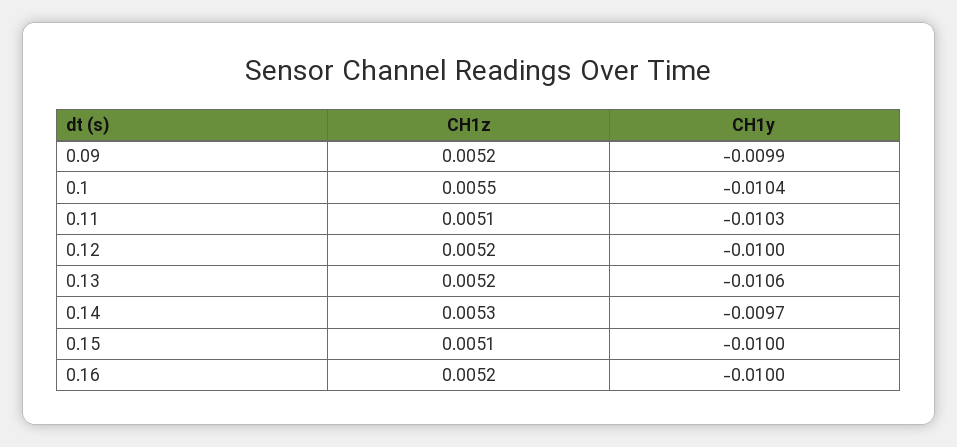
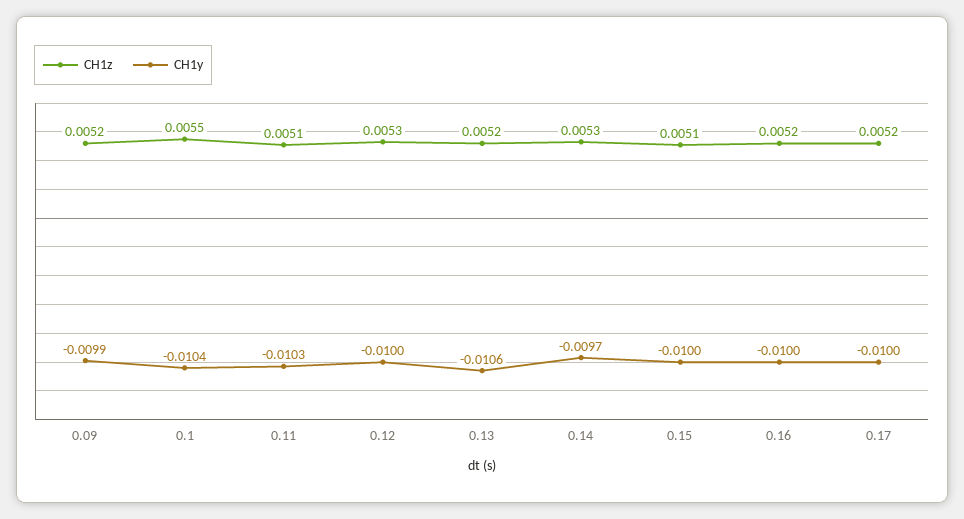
CH1z, 0.12: 0.0052 -> 0.0053
CH1z, 0.17: none -> 0.0052
CH1y, 0.17: none -> -0.01

